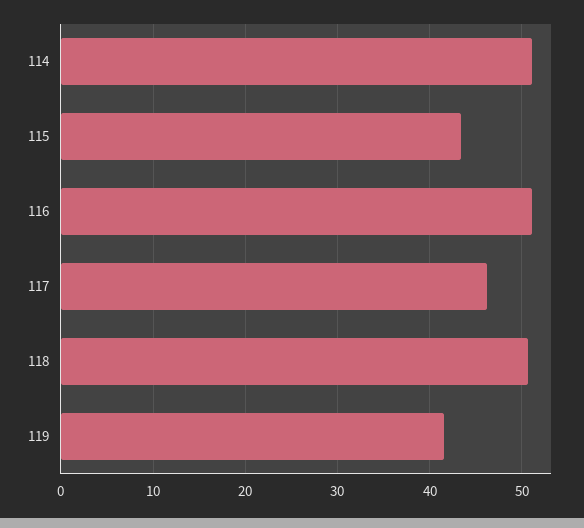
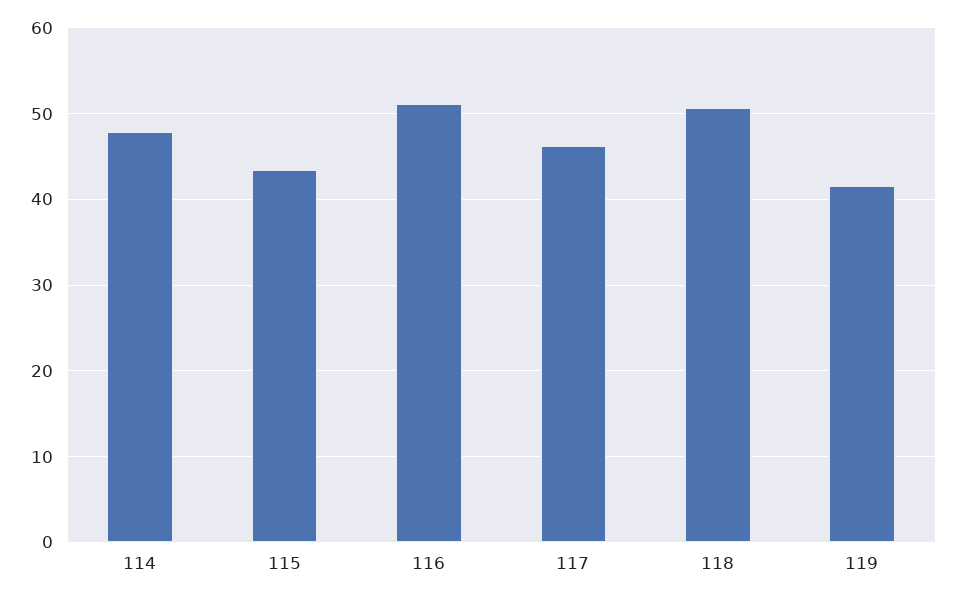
114: 51 -> 48

